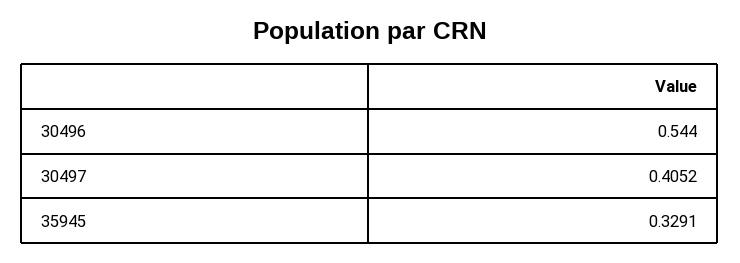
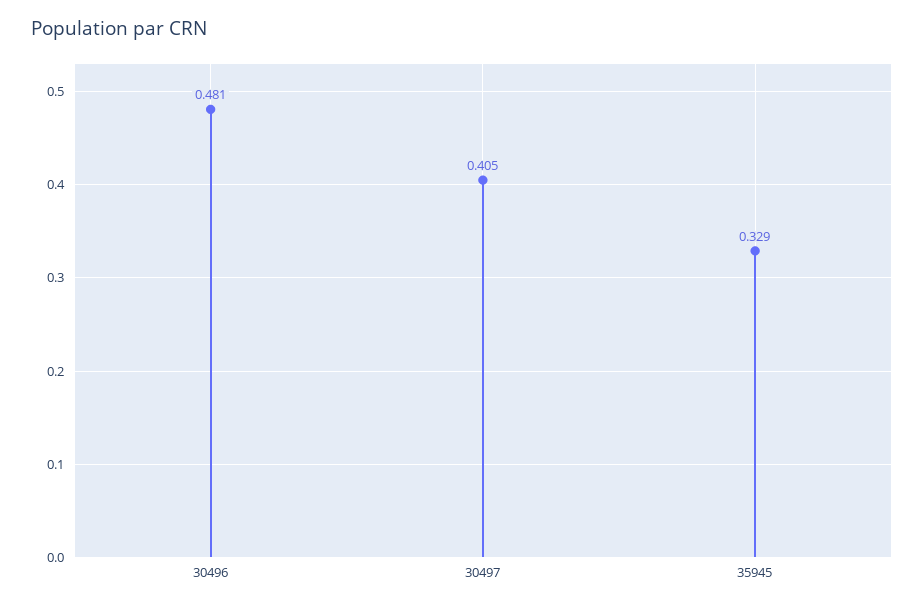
30496: 0.544 -> 0.481

